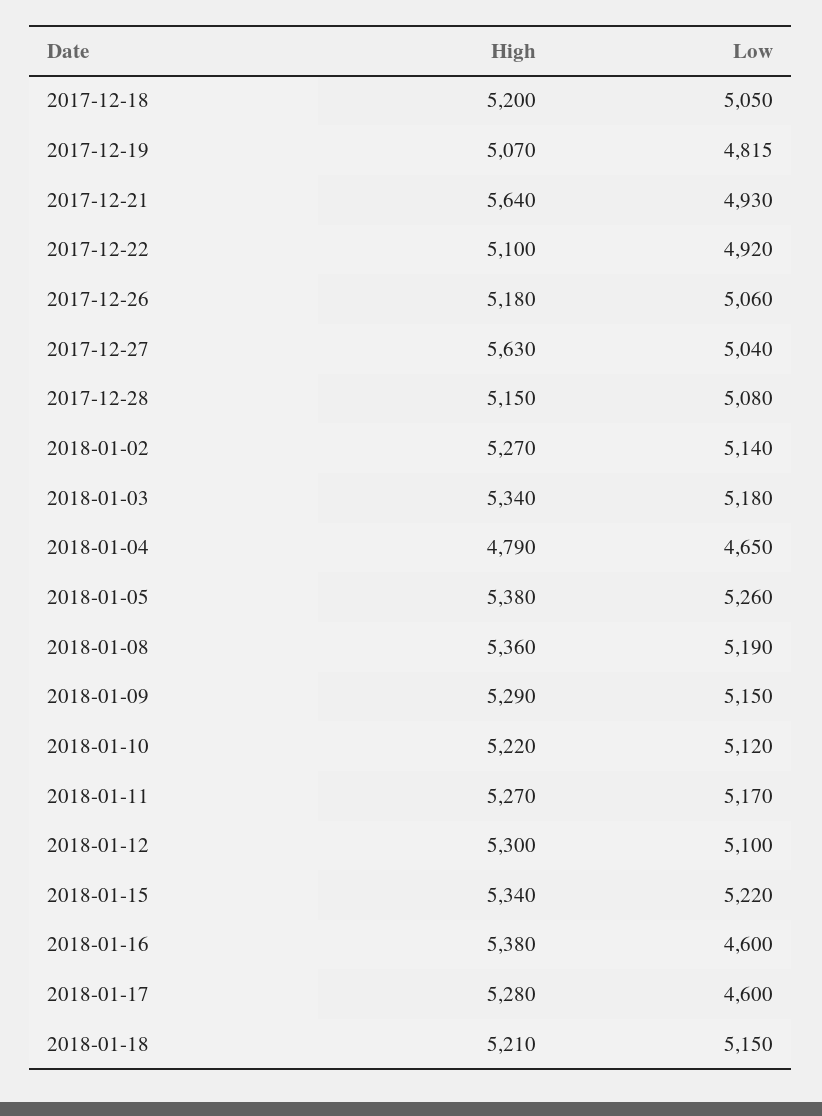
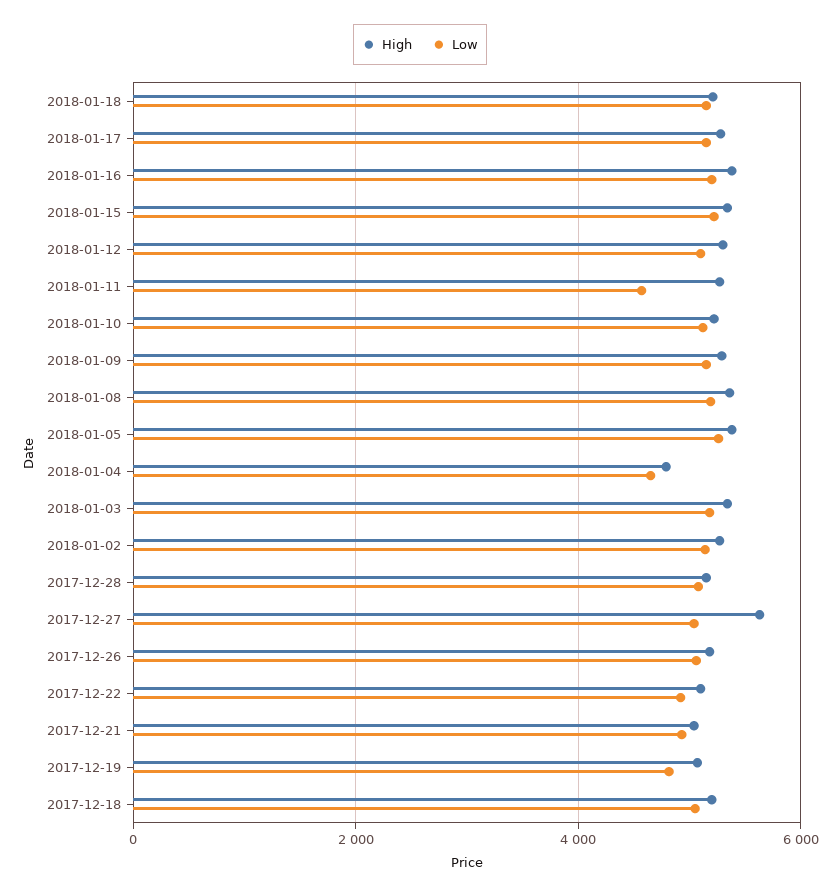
High, 2017-12-21: 5640 -> 5000
Low, 2018-01-11: 5170 -> 4600
Low, 2018-01-16: 4600 -> 5200
Low, 2018-01-17: 4600 -> 5200

